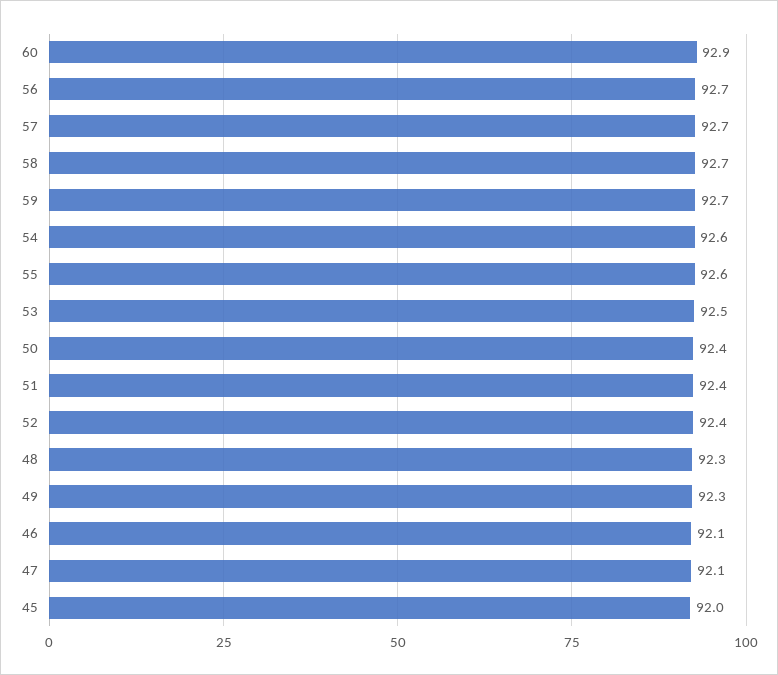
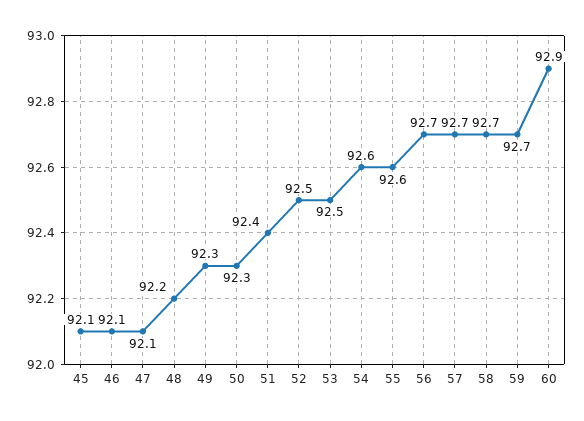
50: 92.4 -> 92.3
52: 92.4 -> 92.5
48: 92.3 -> 92.2
45: 92 -> 92.1

